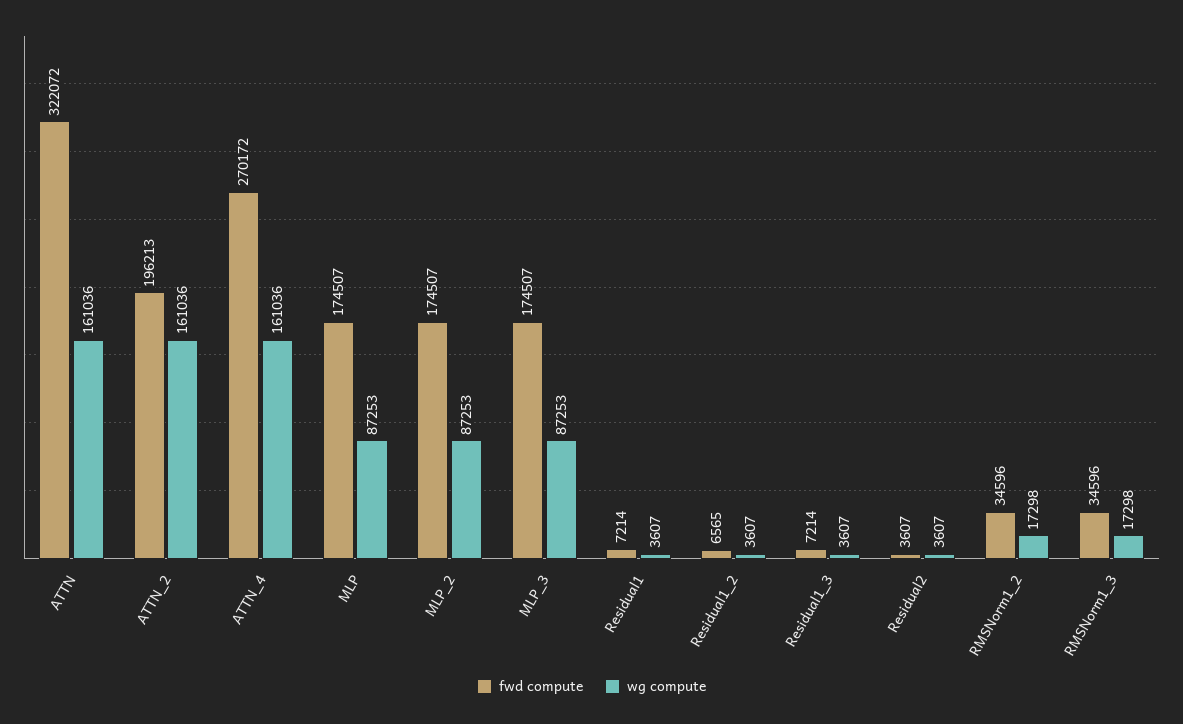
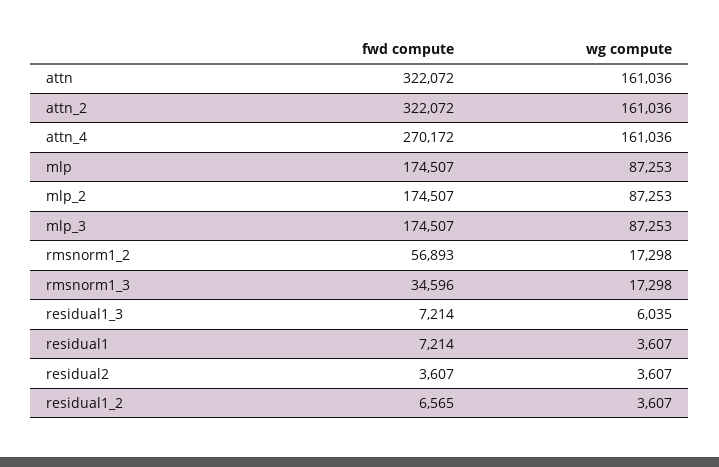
fwd compute, ATTN_2: 196213 -> 322072
wg compute, Residual1_3: 3607 -> 6035
fwd compute, RMSNorm1_2: 34596 -> 56893

